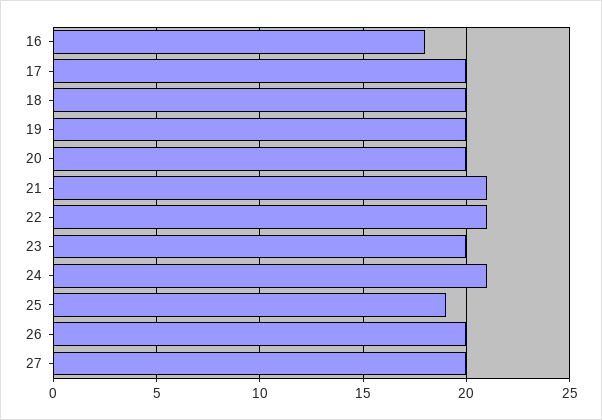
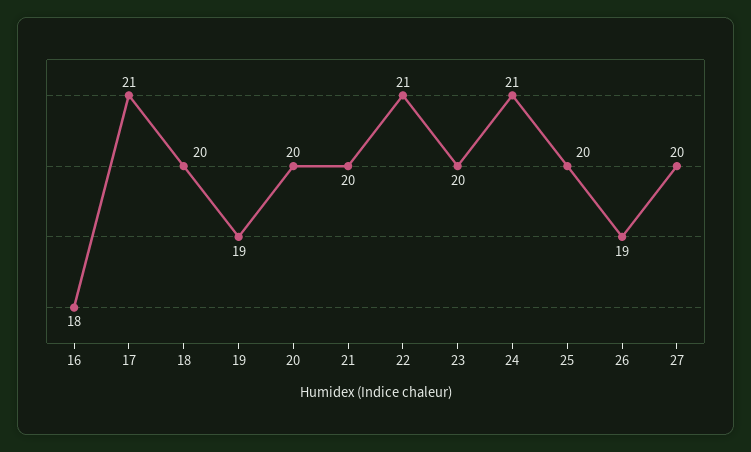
17: 20 -> 21
19: 20 -> 19
21: 21 -> 20
25: 19 -> 20
26: 20 -> 19

